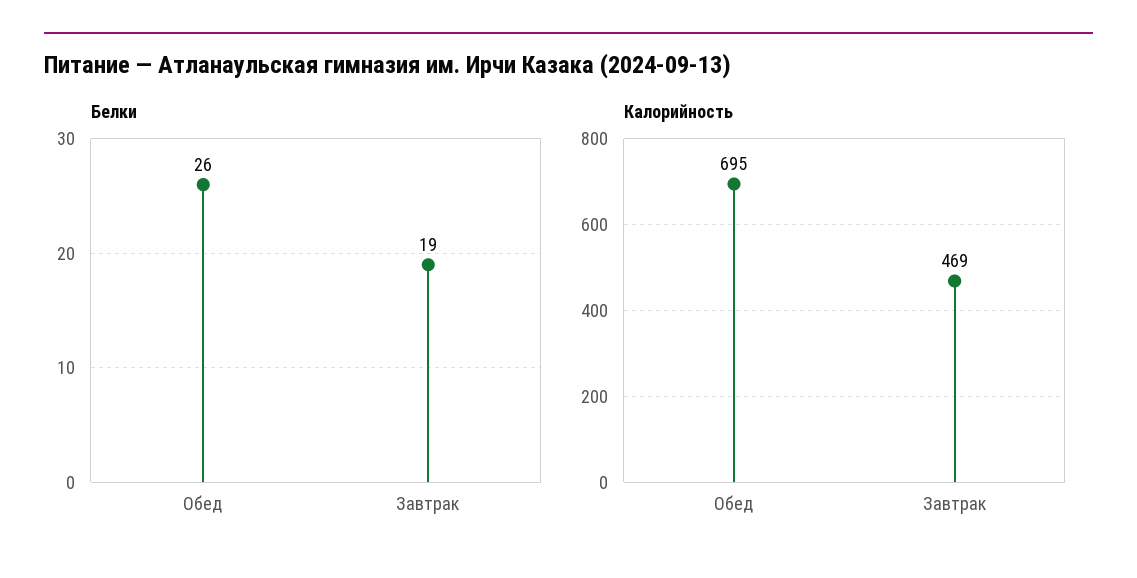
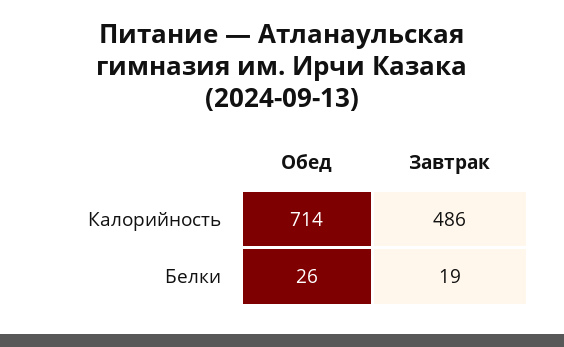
Калорийность, Обед: 695 -> 714
Калорийность, Завтрак: 469 -> 486

